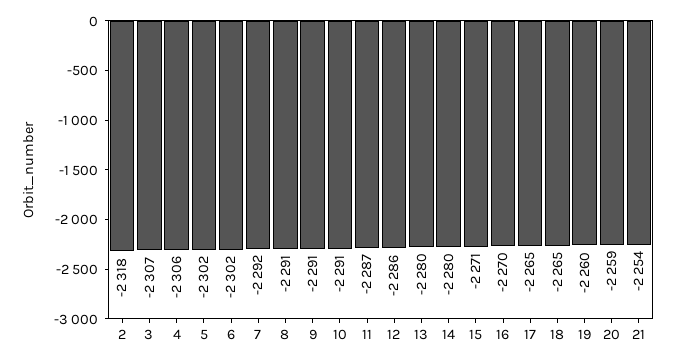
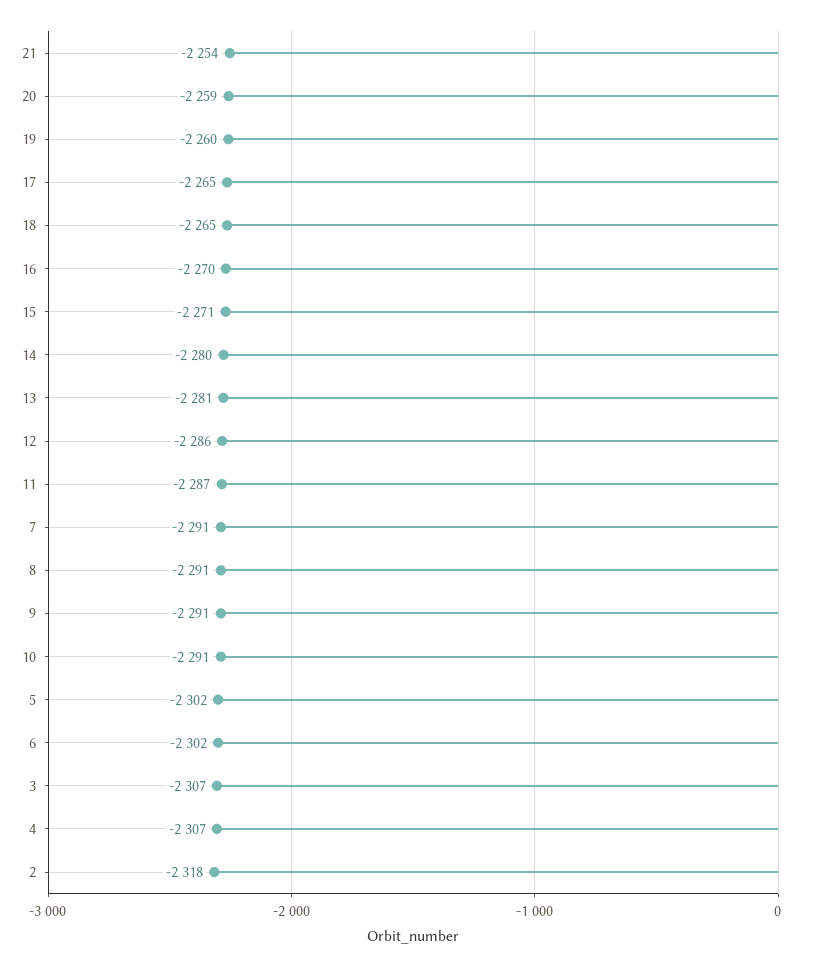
4: -2306 -> -2307
7: -2292 -> -2291
13: -2280 -> -2281

